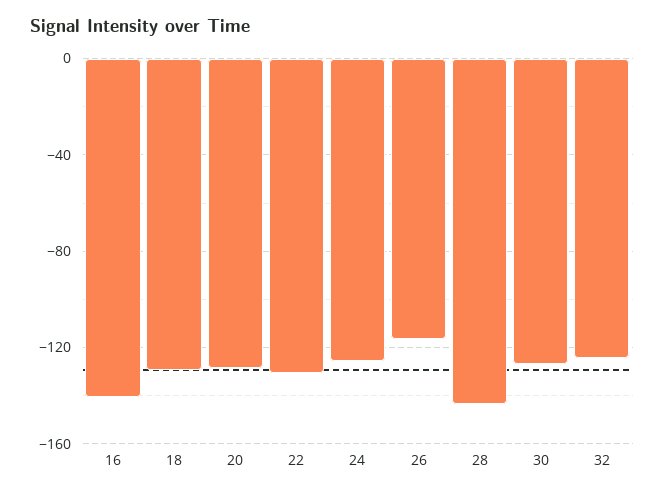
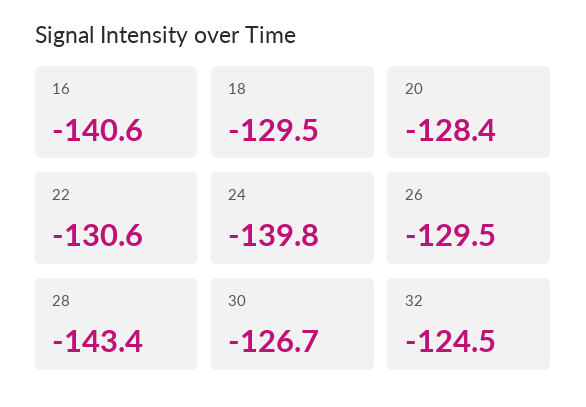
24: -125 -> -139.8
26: -115 -> -129.5

